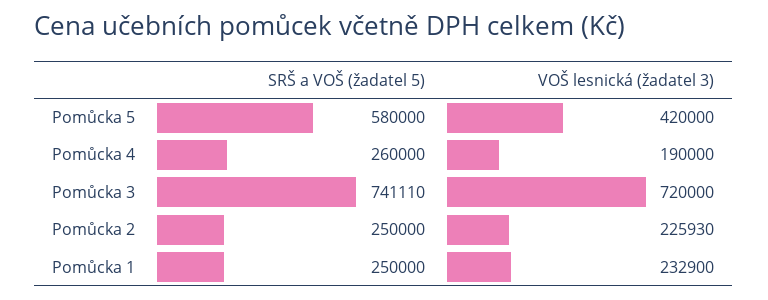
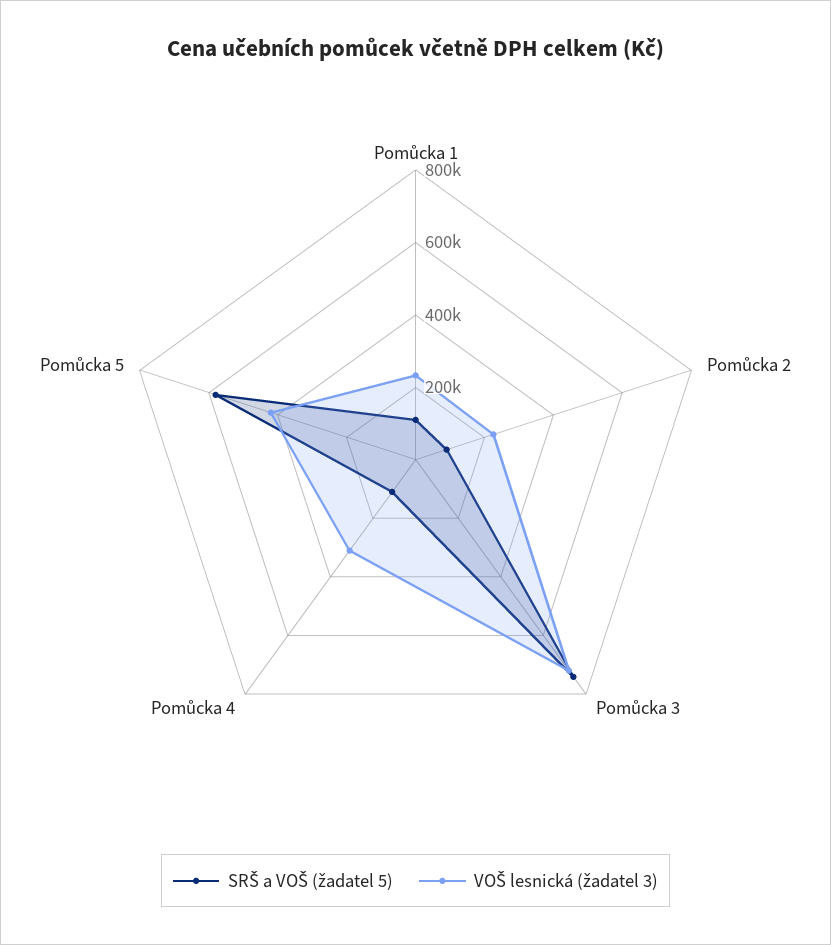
SRŠ a VOŠ (žadatel 5), Pomůcka 4: 260000 -> 100000
VOŠ lesnická (žadatel 3), Pomůcka 4: 190000 -> 300000
SRŠ a VOŠ (žadatel 5), Pomůcka 2: 250000 -> 100000
SRŠ a VOŠ (žadatel 5), Pomůcka 1: 250000 -> 100000

